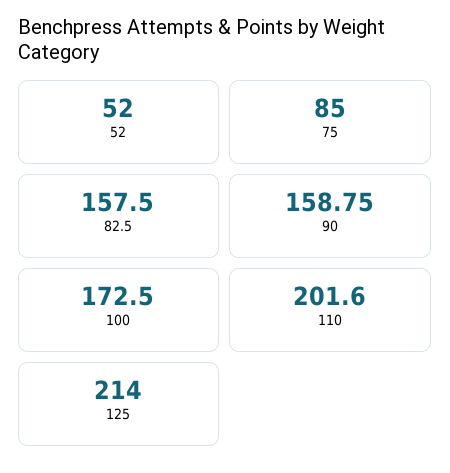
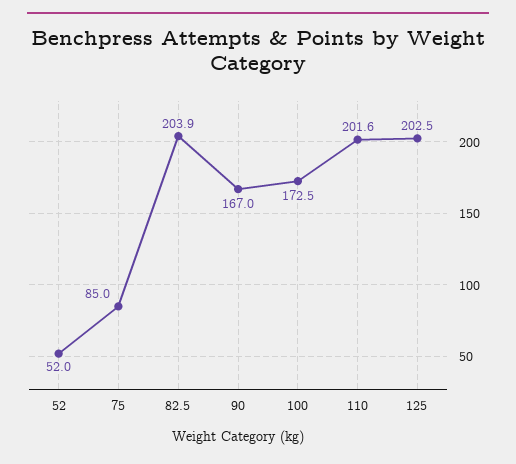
82.5: 157.5 -> 203.9
90: 158.75 -> 167
125: 214 -> 202.5

